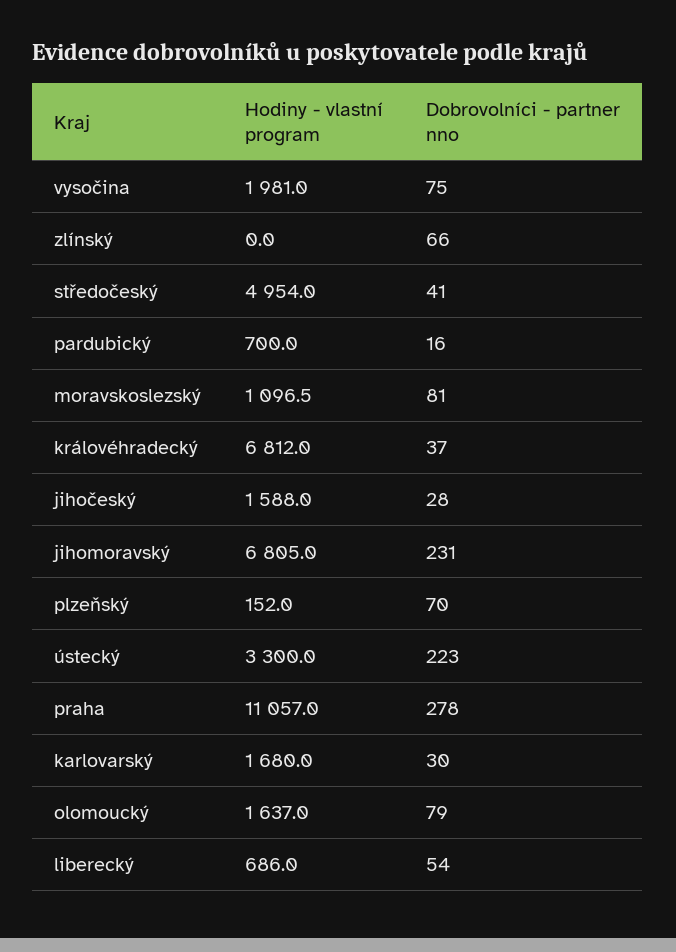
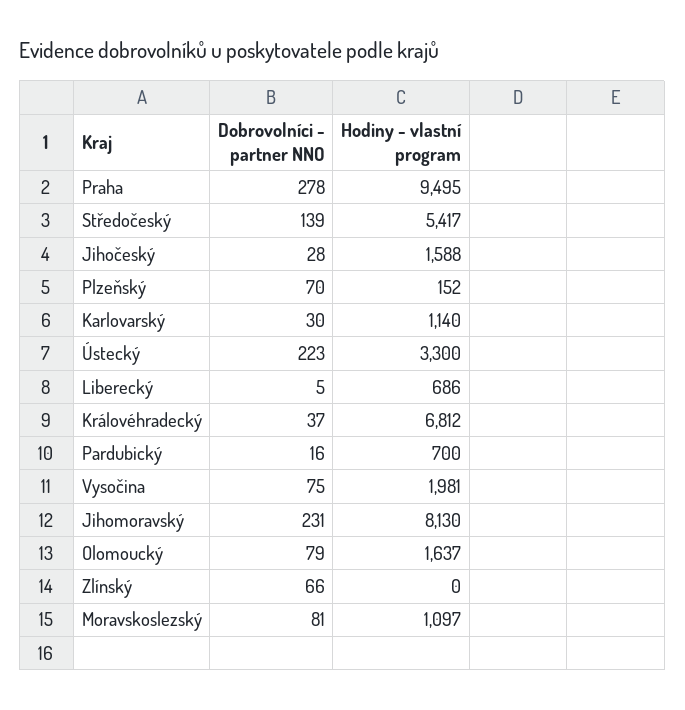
Hodiny - vlastní program, středočeský: 4954 -> 5417
Dobrovolníci - partner nno, středočeský: 41 -> 139
Hodiny - vlastní program, jihomoravský: 6805 -> 8130
Hodiny - vlastní program, praha: 11057 -> 9495
Hodiny - vlastní program, karlovarský: 1680 -> 1140
Dobrovolníci - partner nno, liberecký: 54 -> 5

